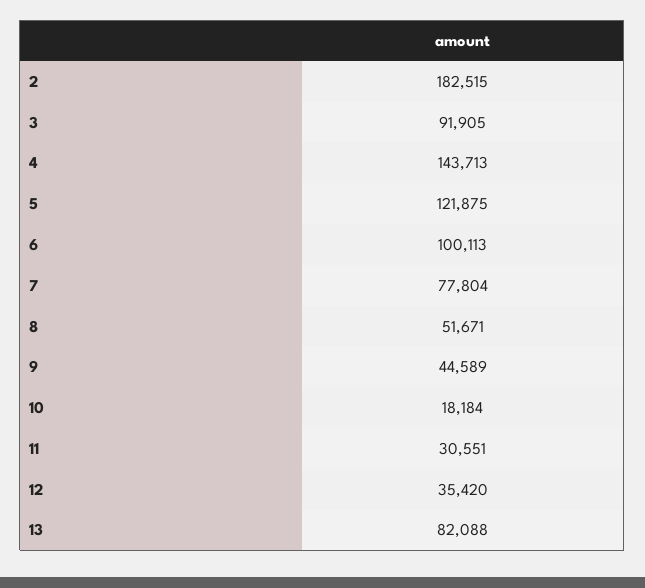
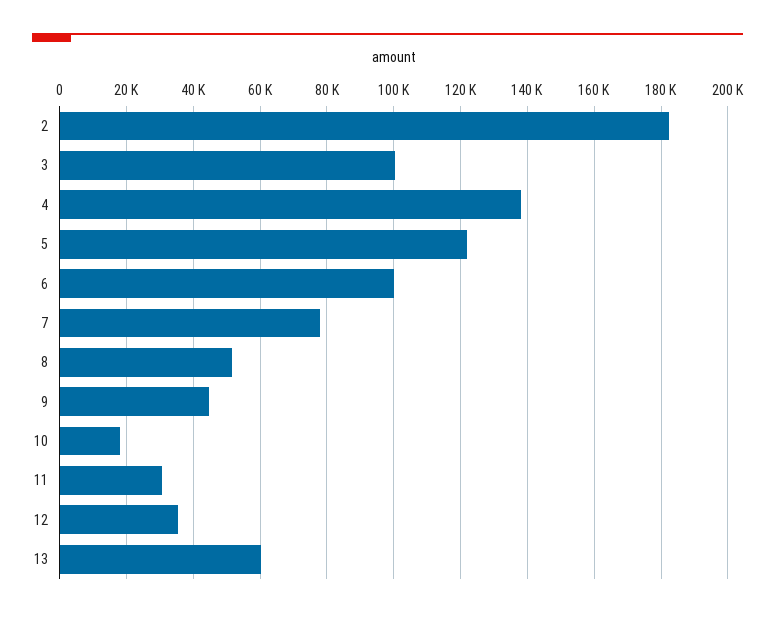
3: 91905 -> 100000
4: 143713 -> 138000
13: 82088 -> 60000

